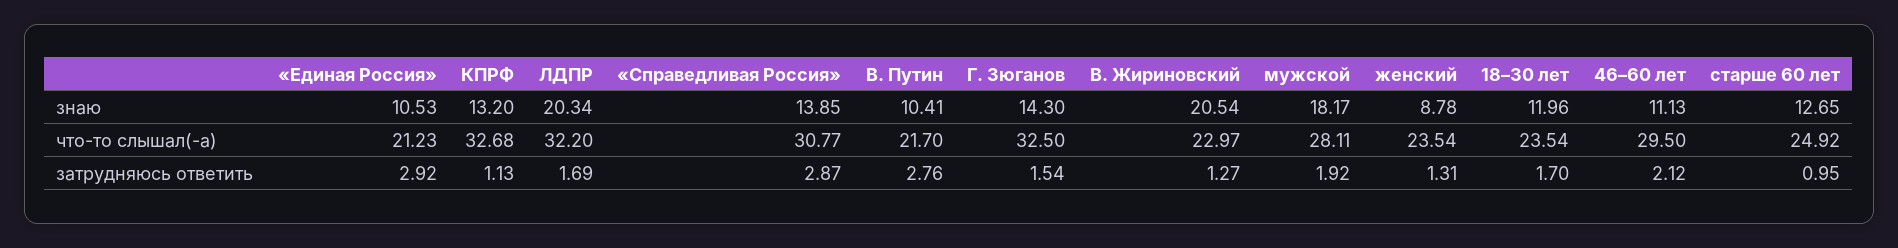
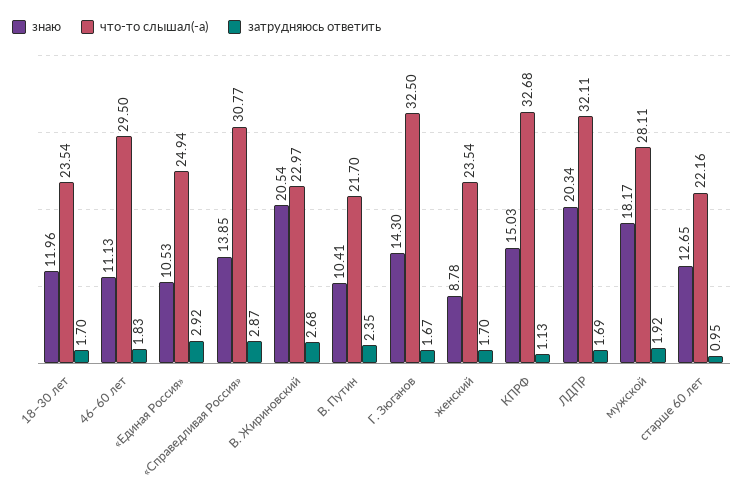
знаю, КПРФ: 13.2 -> 15.03
что-то слышал(-а), «Единая Россия»: 21.23 -> 24.94
что-то слышал(-а), ЛДПР: 32.2 -> 32.11
что-то слышал(-а), старше 60 лет: 24.92 -> 22.16
затрудняюсь ответить, В. Путин: 2.76 -> 2.35
затрудняюсь ответить, Г. Зюганов: 1.54 -> 1.67
затрудняюсь ответить, В. Жириновский: 1.27 -> 2.68
затрудняюсь ответить, женский: 1.31 -> 1.7
затрудняюсь ответить, 46–60 лет: 2.12 -> 1.83

